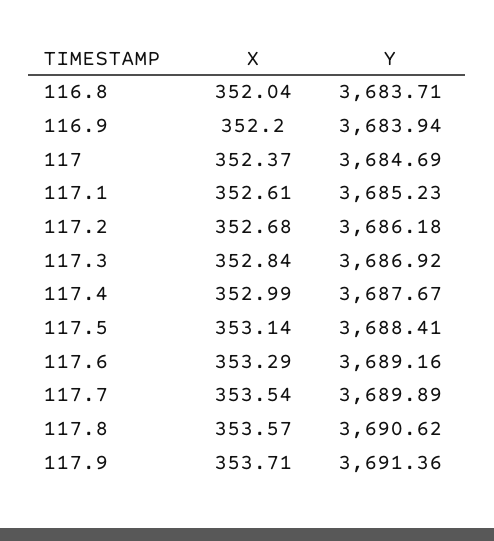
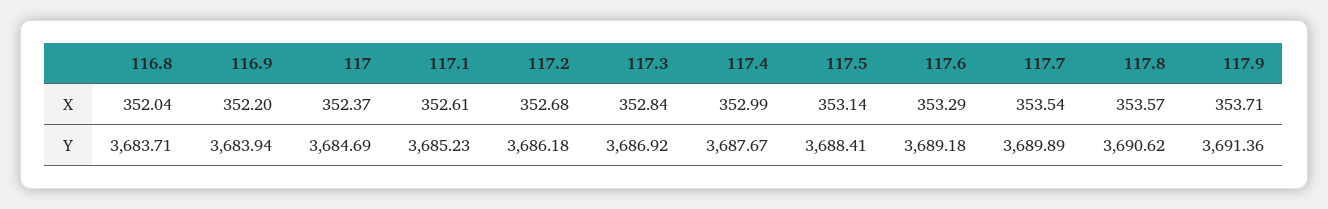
Y, 117.6: 3689.16 -> 3689.18

